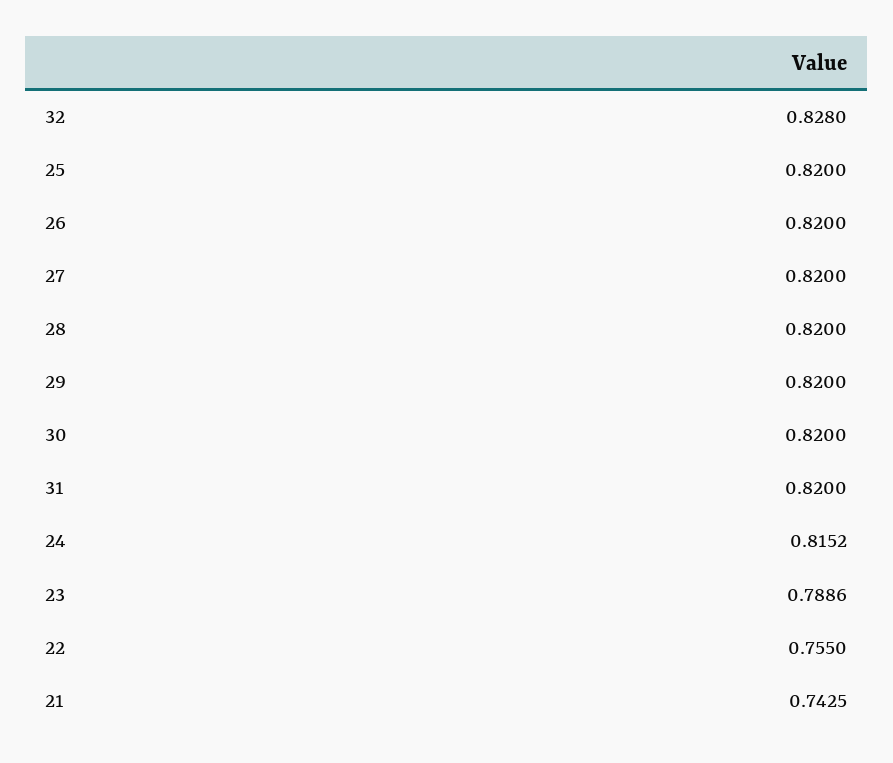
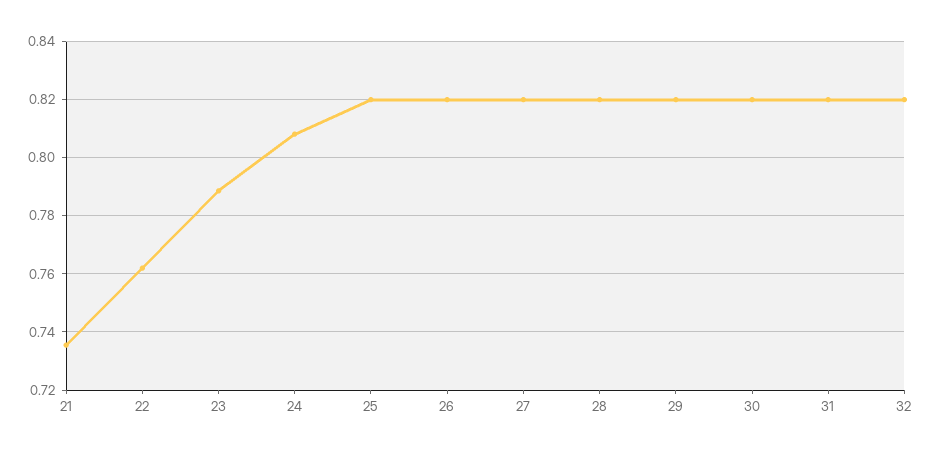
32: 0.828 -> 0.82
24: 0.8152 -> 0.8075
22: 0.755 -> 0.7625
21: 0.7425 -> 0.735

